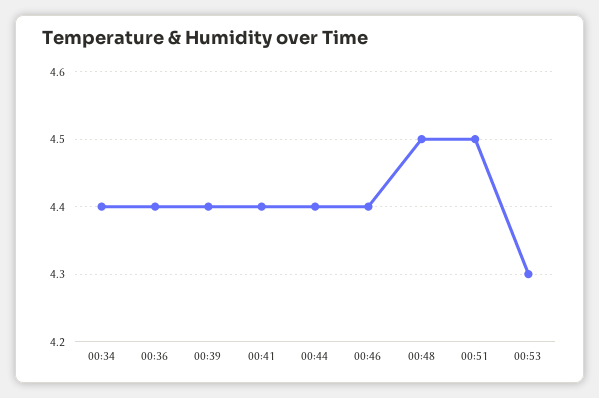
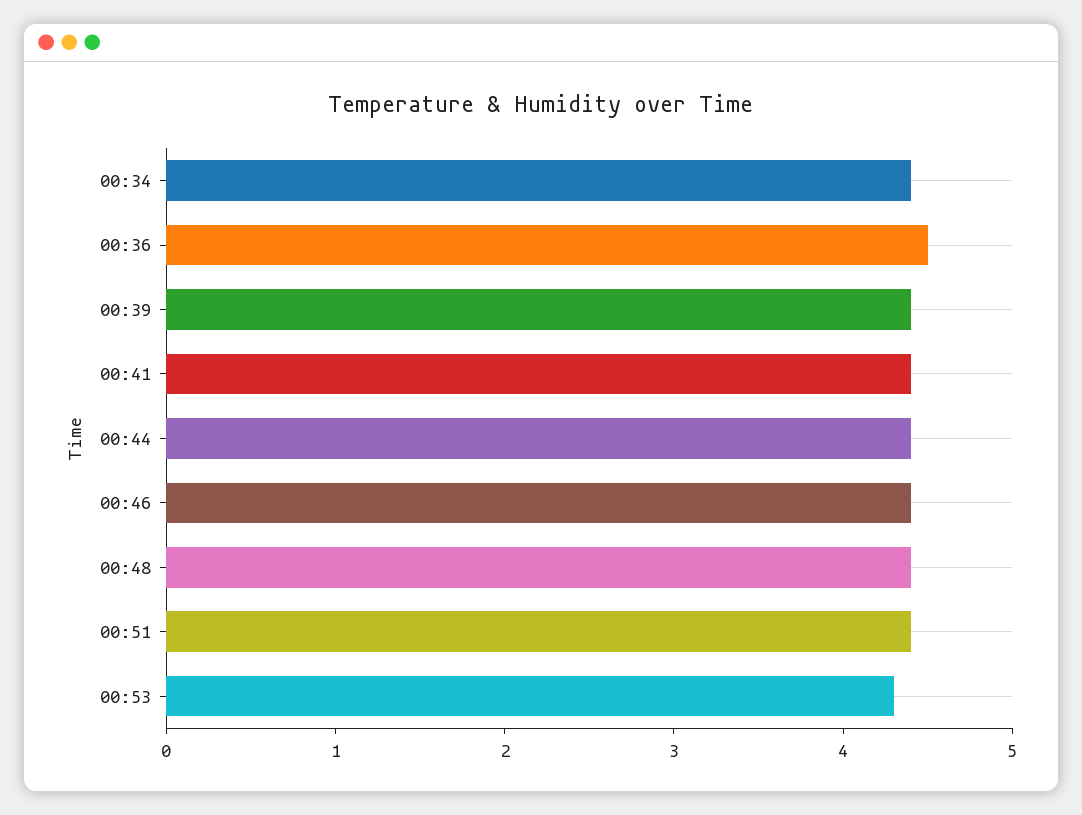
00:36: 4.4 -> 4.5
00:48: 4.5 -> 4.4
00:51: 4.5 -> 4.4

